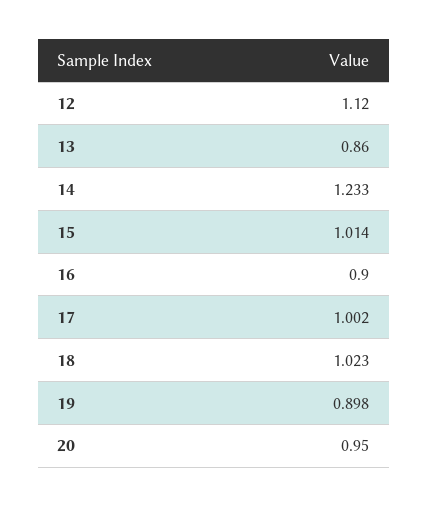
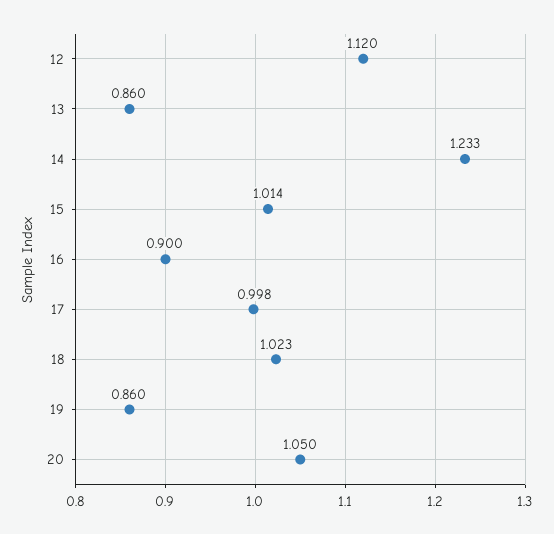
17: 1.002 -> 0.998
19: 0.898 -> 0.86
20: 0.95 -> 1.05

